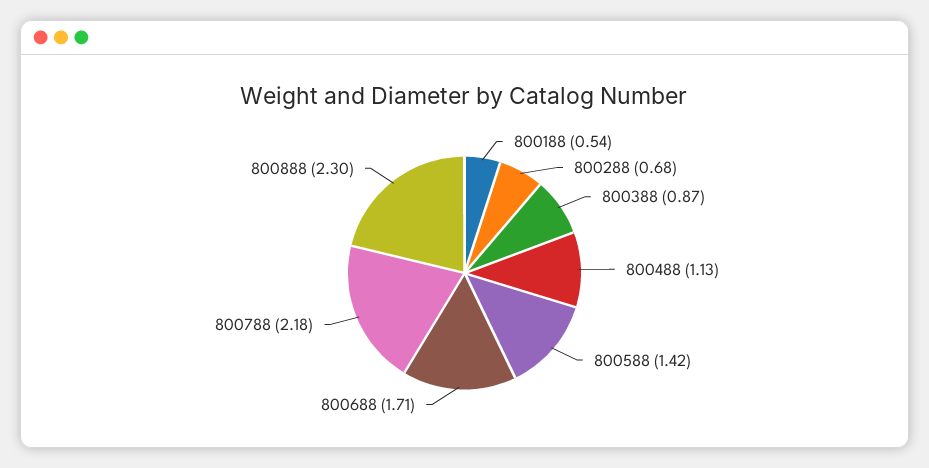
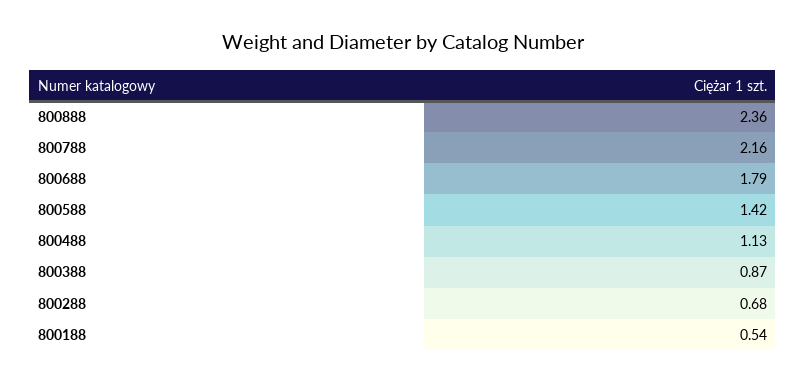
800688: 1.71 -> 1.79
800788: 2.18 -> 2.16
800888: 2.3 -> 2.36

